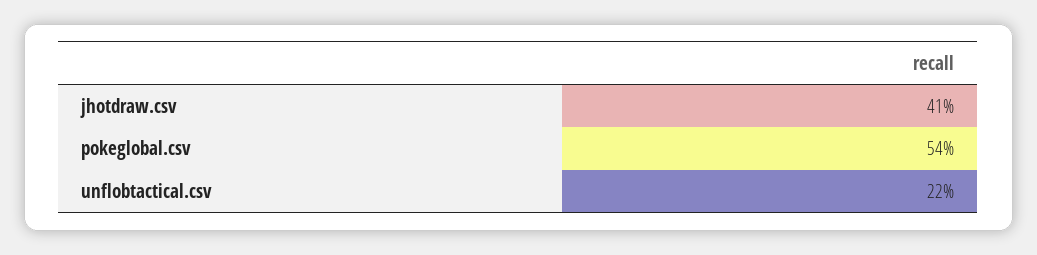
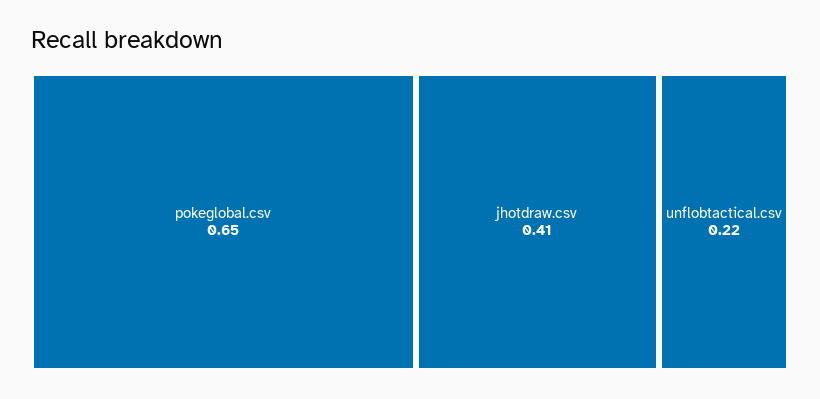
pokeglobal.csv: 0.54 -> 0.65

